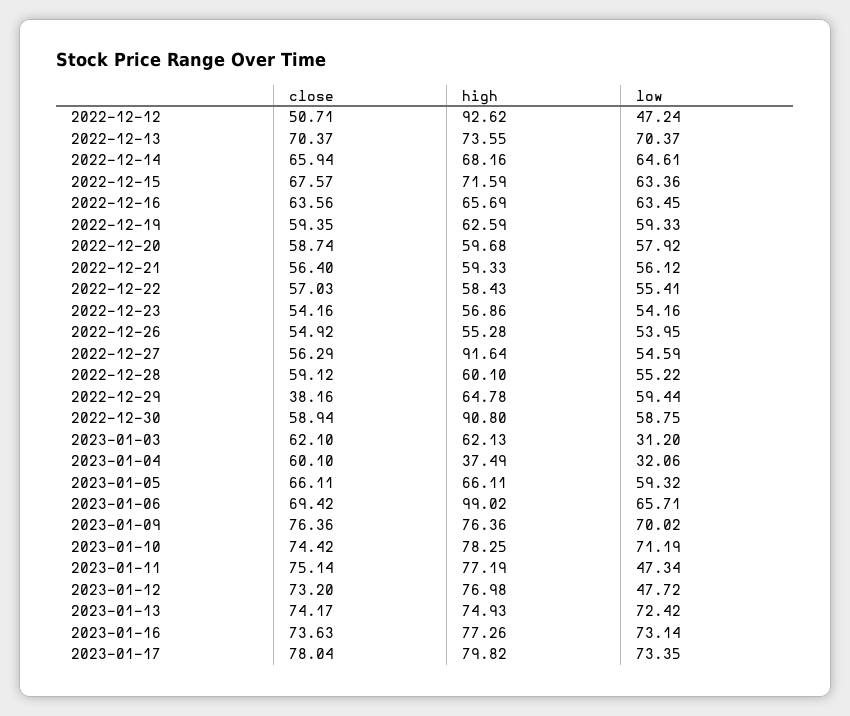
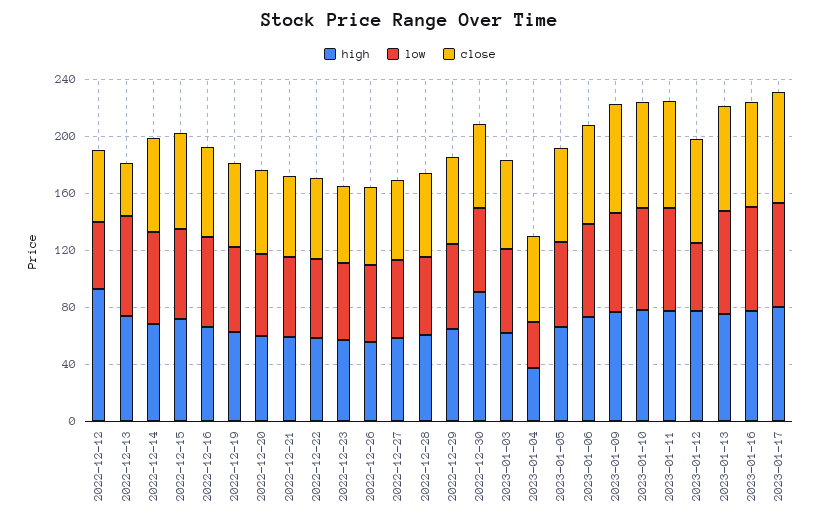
close, 2022-12-13: 70.37 -> 40
high, 2022-12-27: 91.64 -> 60
close, 2022-12-29: 38.16 -> 60
low, 2023-01-03: 31.2 -> 60
high, 2023-01-06: 99.02 -> 70
low, 2023-01-11: 47.34 -> 70

